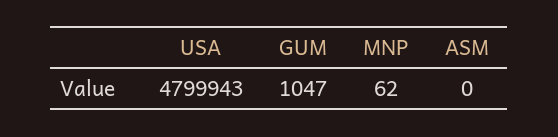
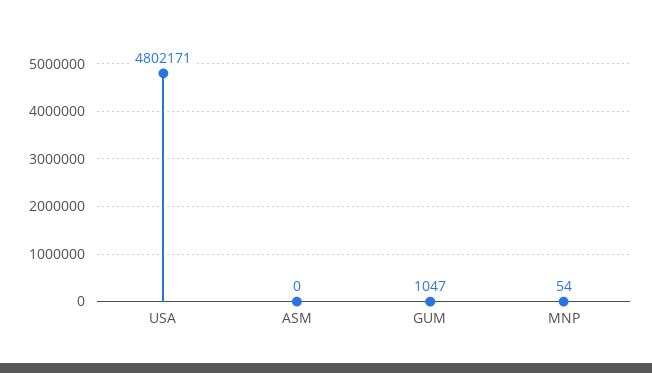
USA: 4799943 -> 4802171
MNP: 62 -> 54

